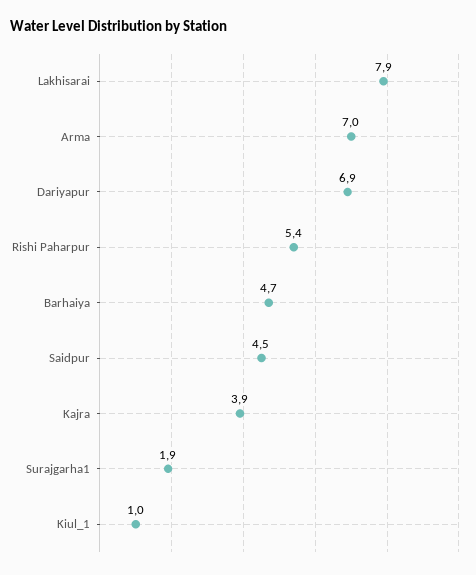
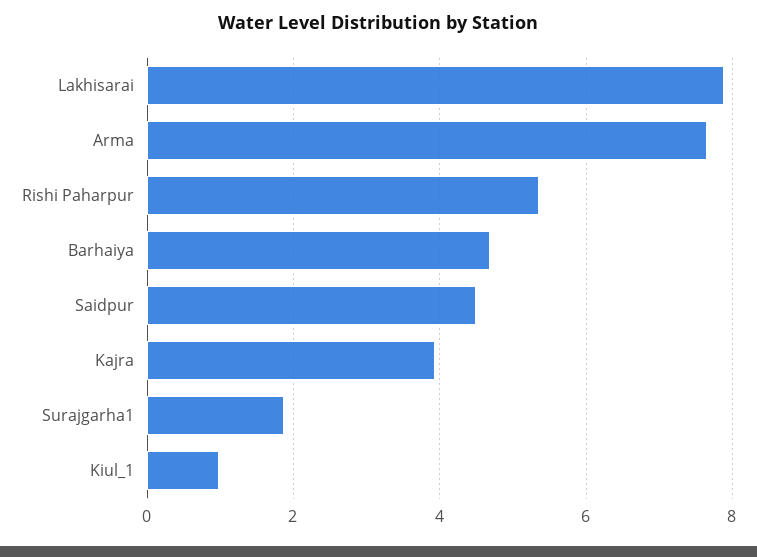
Arma: 7 -> 7.6
Dariyapur: 6.9 -> none

